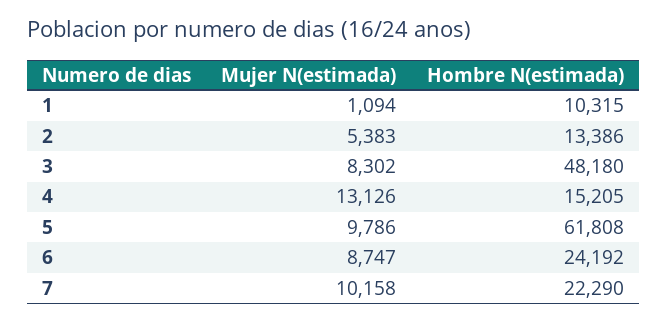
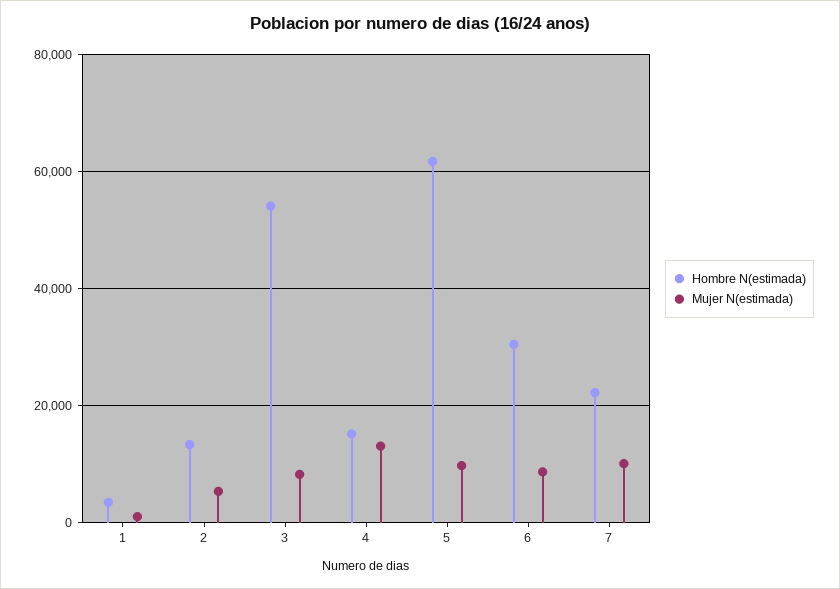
Hombre N(estimada), 1: 10315 -> 4000
Hombre N(estimada), 3: 48180 -> 54000
Hombre N(estimada), 6: 24192 -> 30000

